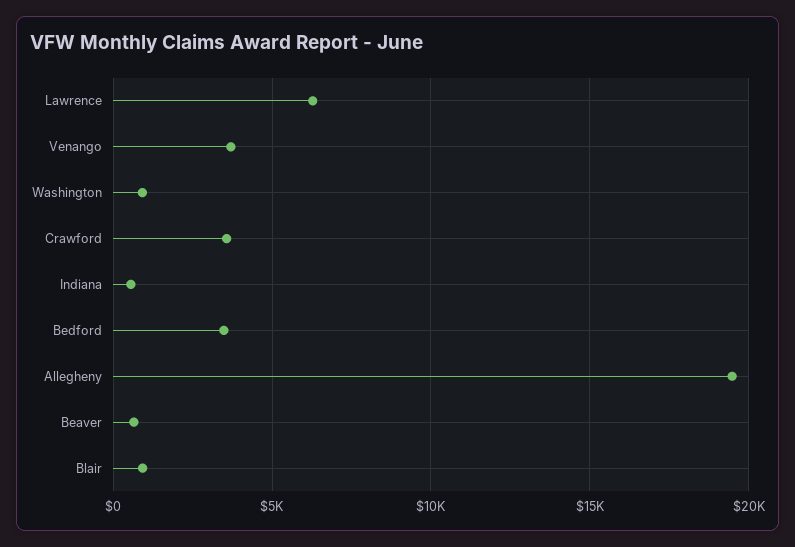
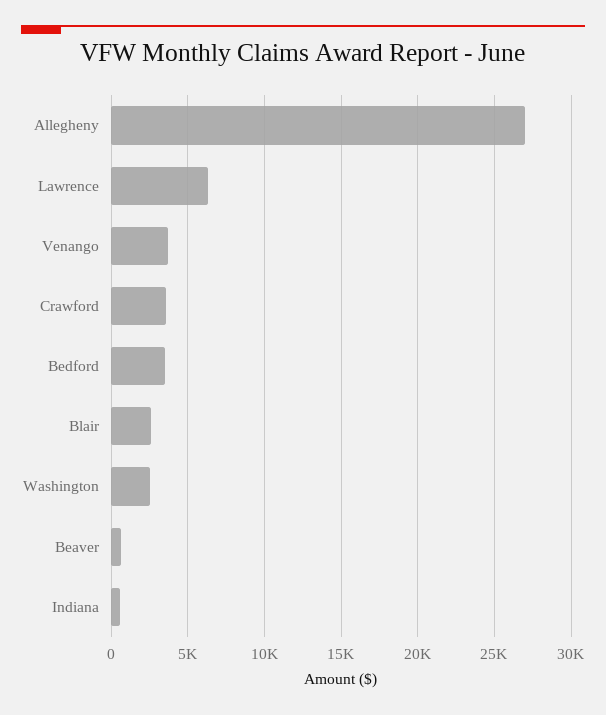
Washington: 1000 -> 2500
Allegheny: 19500 -> 27000
Blair: 1000 -> 2500

